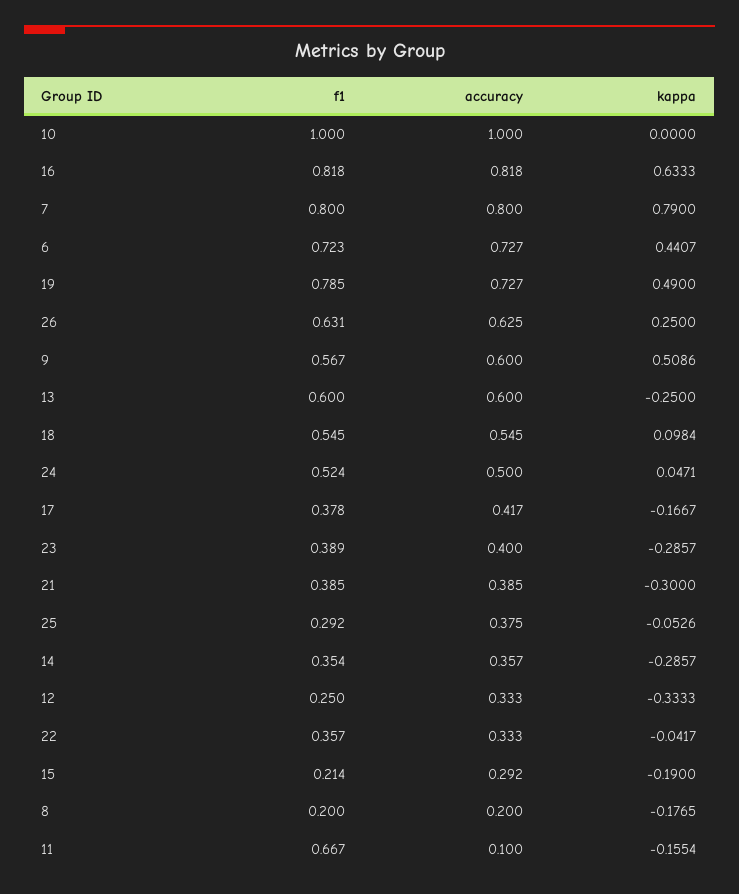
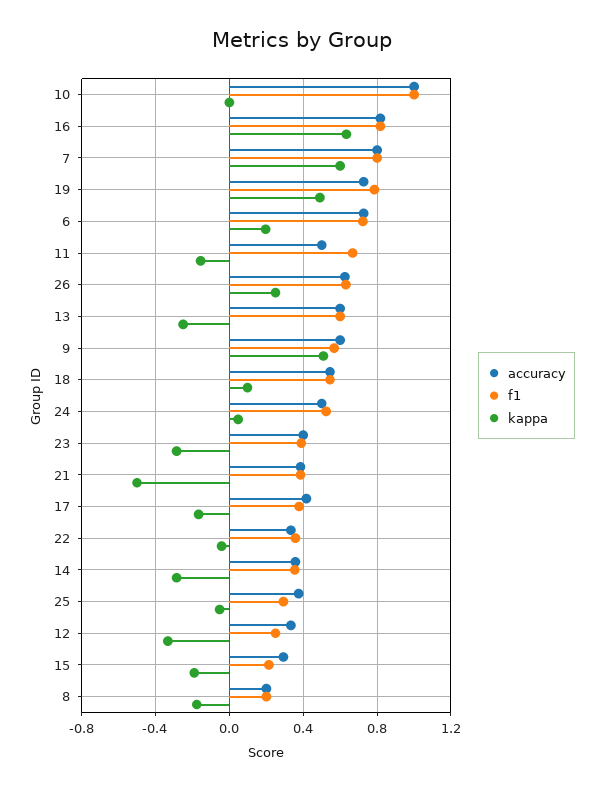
kappa, 7: 0.79 -> 0.6
kappa, 6: 0.4407 -> 0.2
kappa, 21: -0.3 -> -0.5
accuracy, 11: 0.1 -> 0.5

